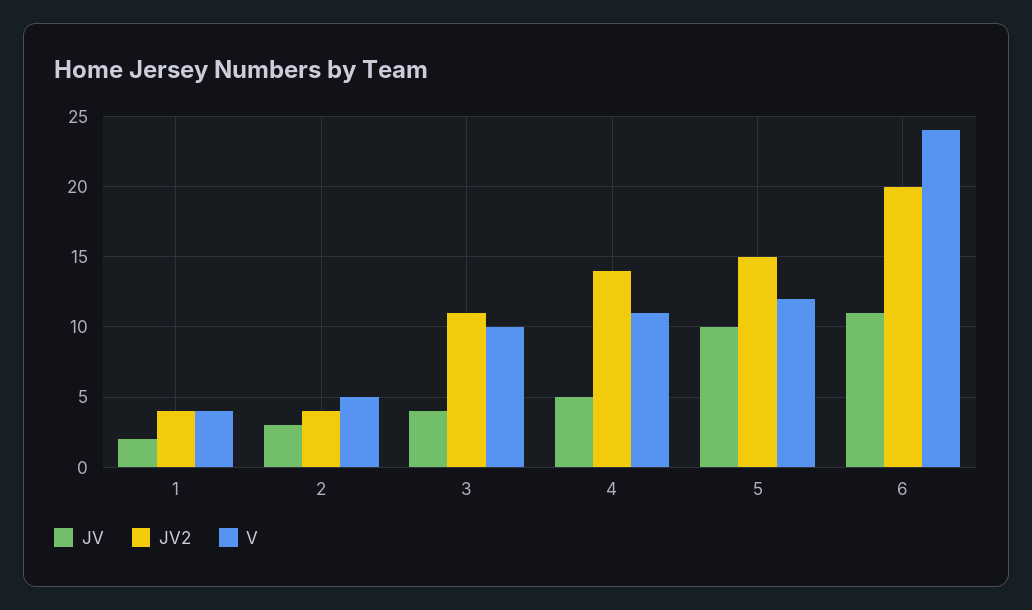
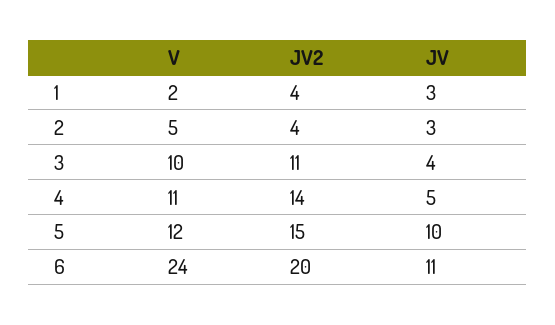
JV, 1: 2 -> 3
V, 1: 4 -> 2

